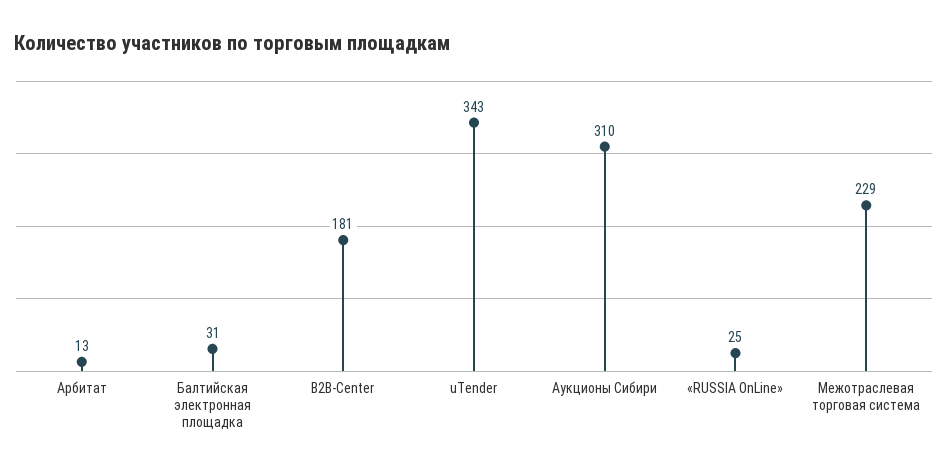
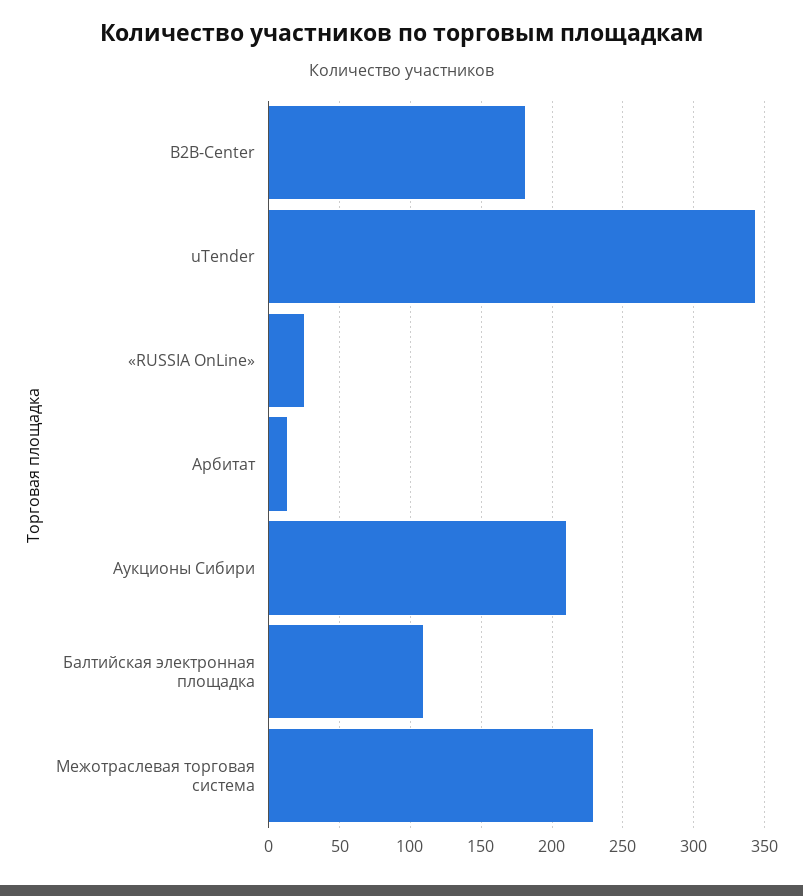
Балтийская электронная площадка: 31 -> 110
Аукционы Сибири: 310 -> 210

